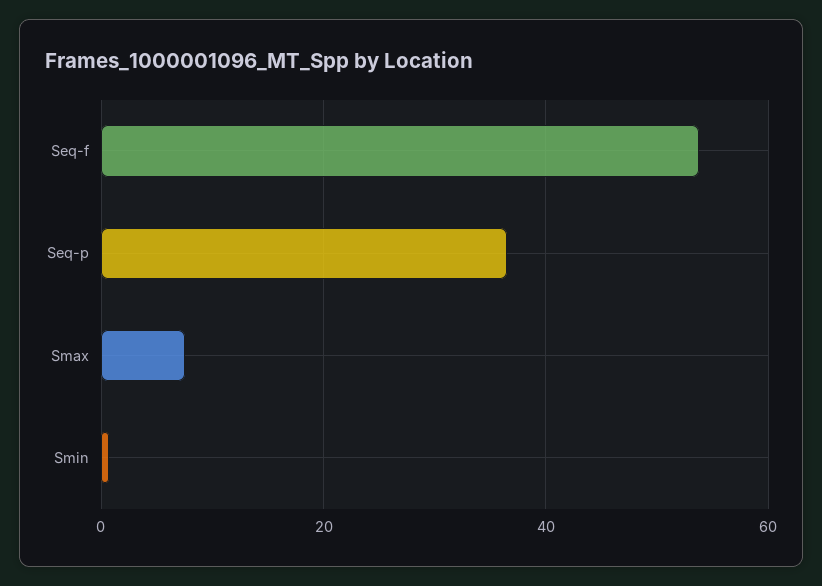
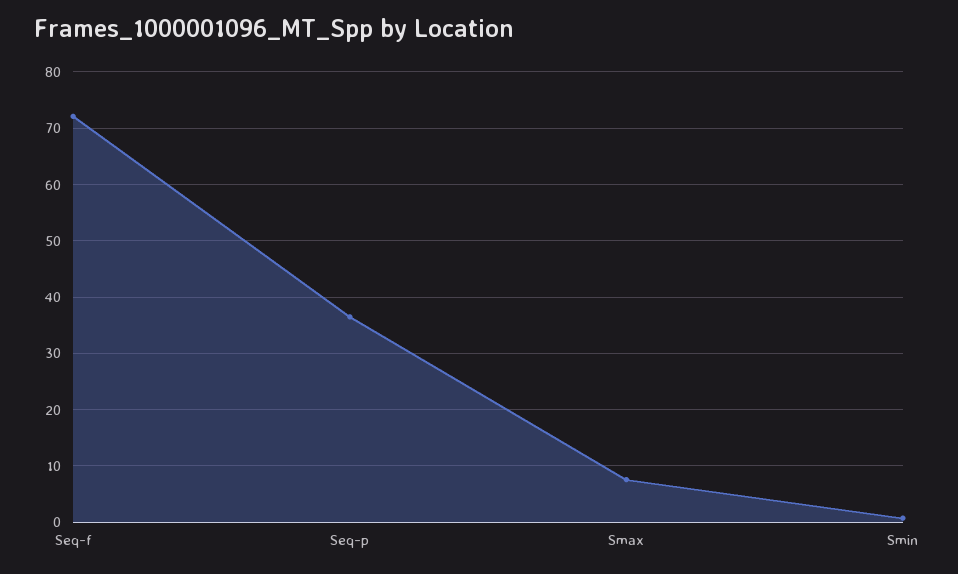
Seq-f: 54 -> 72

